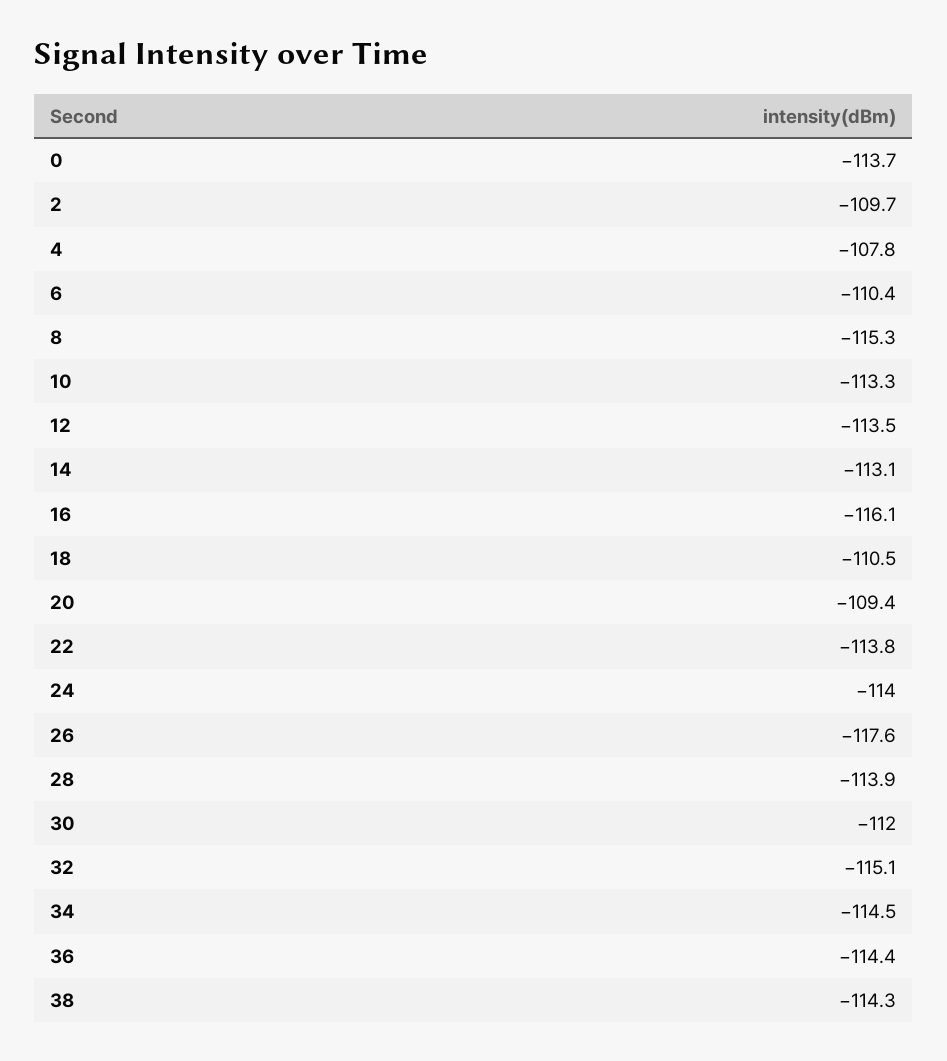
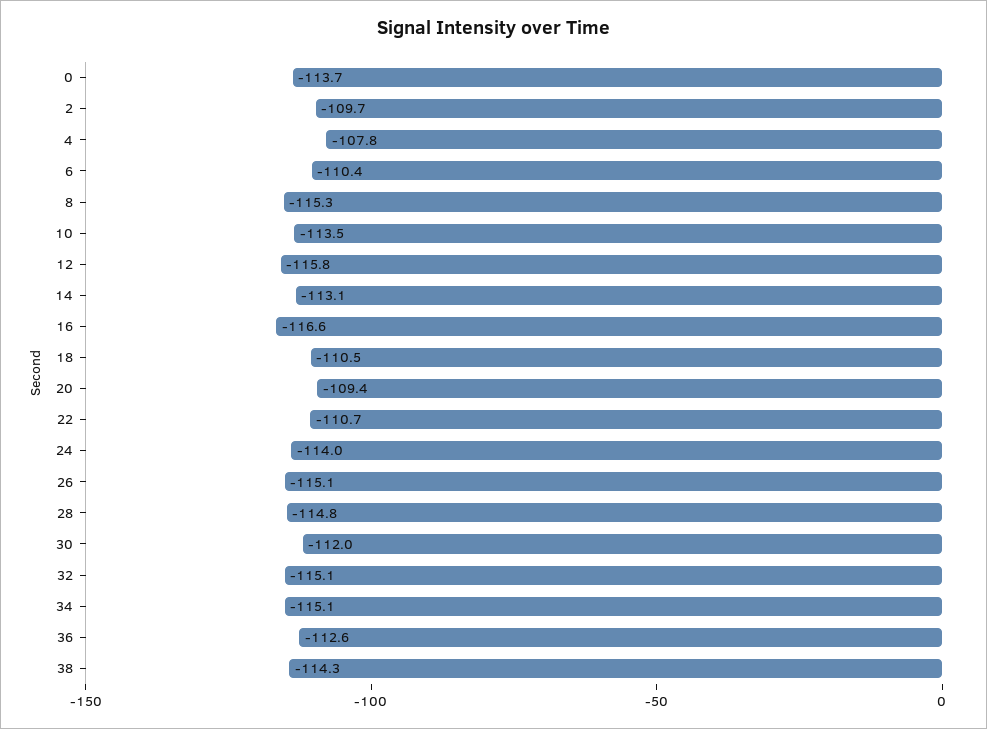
10: -113.3 -> -113.5
12: -113.5 -> -115.8
16: -116.1 -> -116.6
22: -113.8 -> -110.7
26: -117.6 -> -115.1
28: -113.9 -> -114.8
34: -114.5 -> -115.1
36: -114.4 -> -112.6

